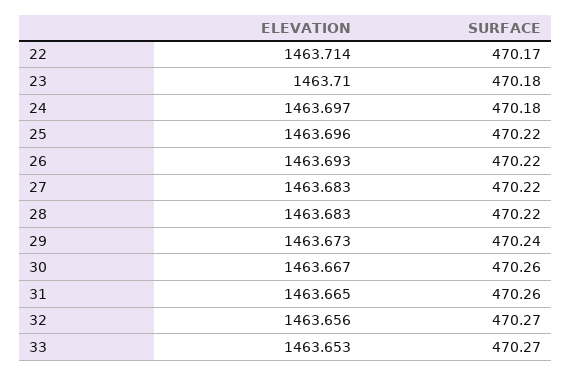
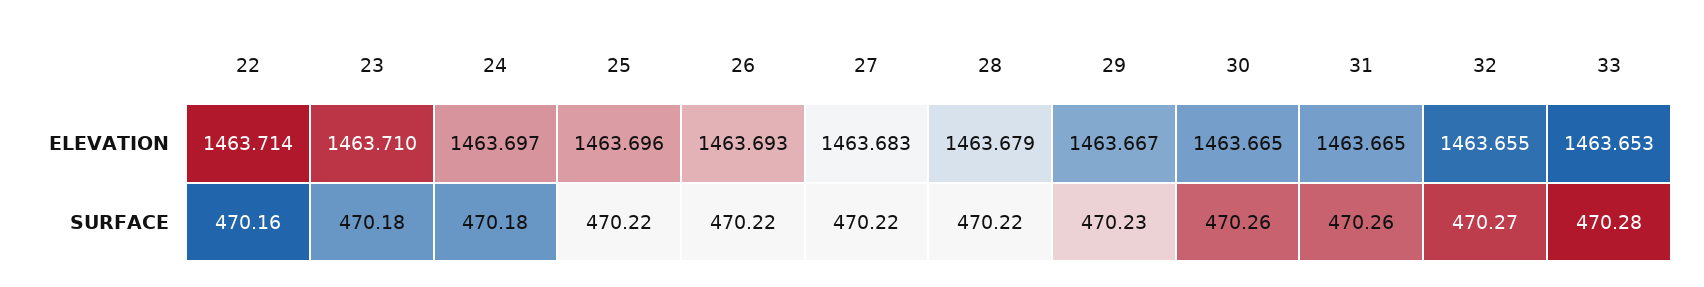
SURFACE, 22: 470.17 -> 470.16
ELEVATION, 28: 1463.683 -> 1463.679
ELEVATION, 29: 1463.673 -> 1463.667
SURFACE, 29: 470.24 -> 470.23
ELEVATION, 30: 1463.667 -> 1463.665
ELEVATION, 32: 1463.656 -> 1463.655
SURFACE, 33: 470.27 -> 470.28

